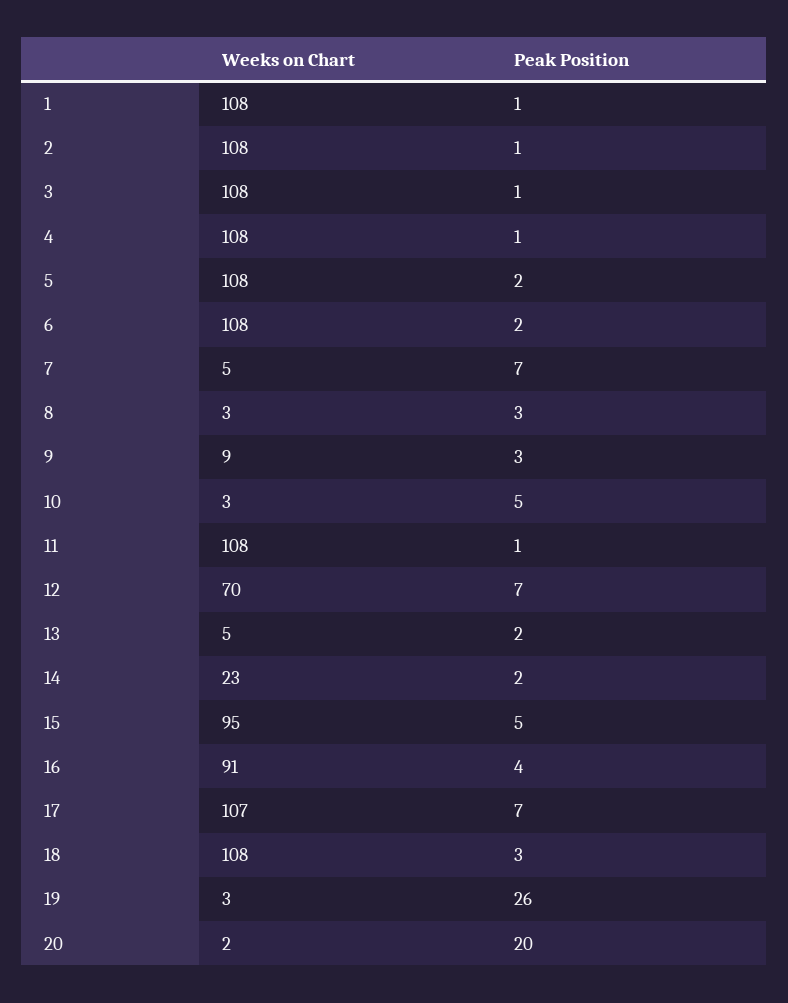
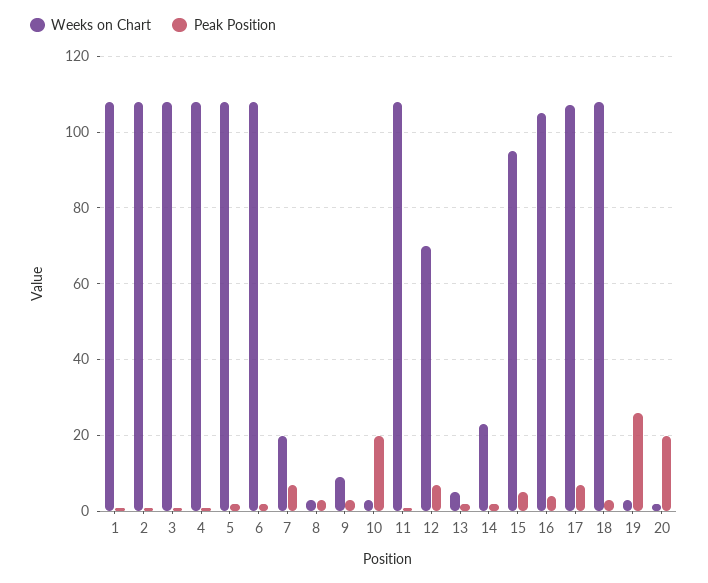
Weeks on Chart, 7: 5 -> 20
Peak Position, 10: 5 -> 20
Weeks on Chart, 16: 91 -> 105

